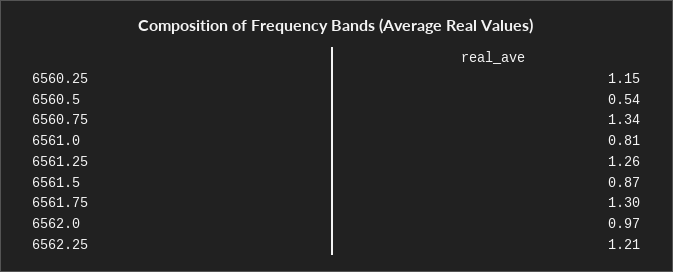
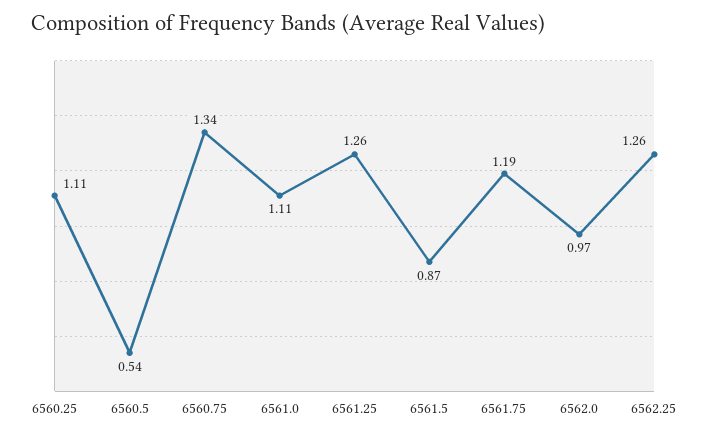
6560.25: 1.15 -> 1.11
6561.0: 0.81 -> 1.11
6561.75: 1.3 -> 1.19
6562.25: 1.21 -> 1.26

